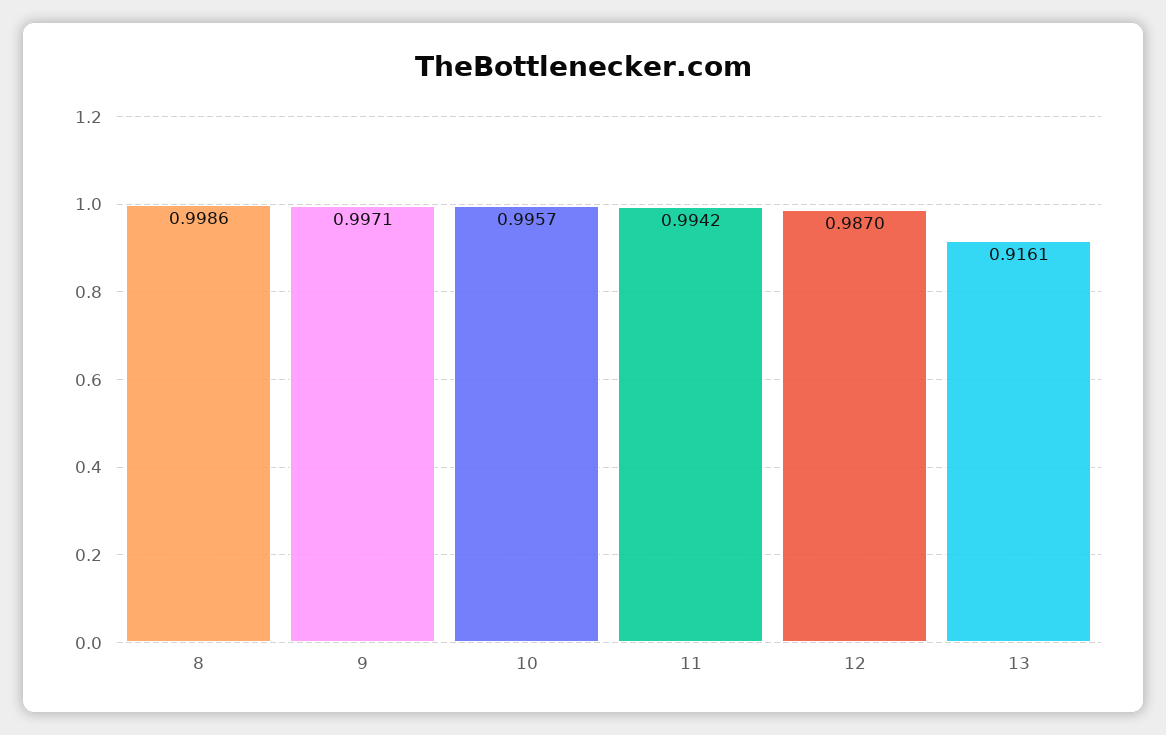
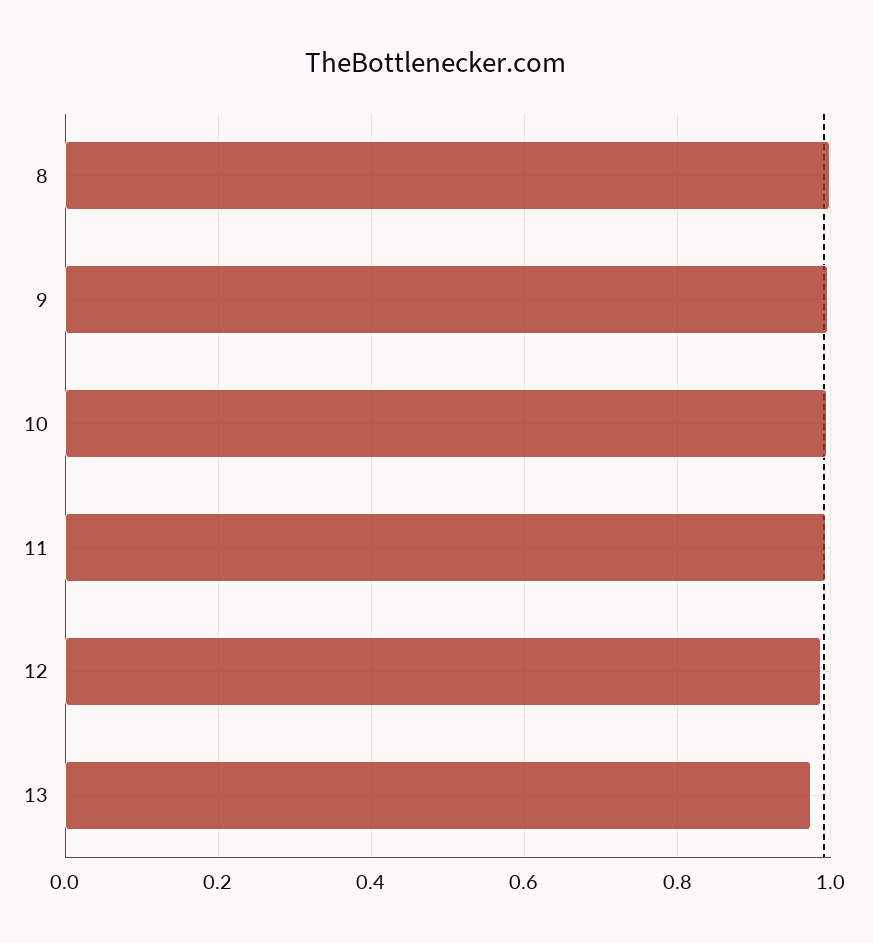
13: 0.9161 -> 0.98

